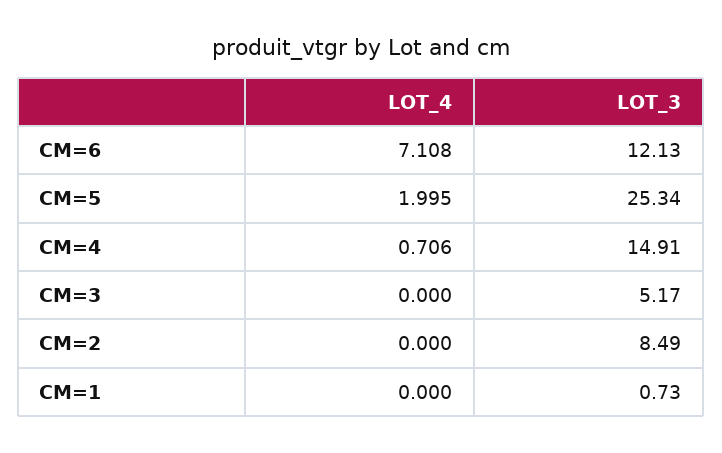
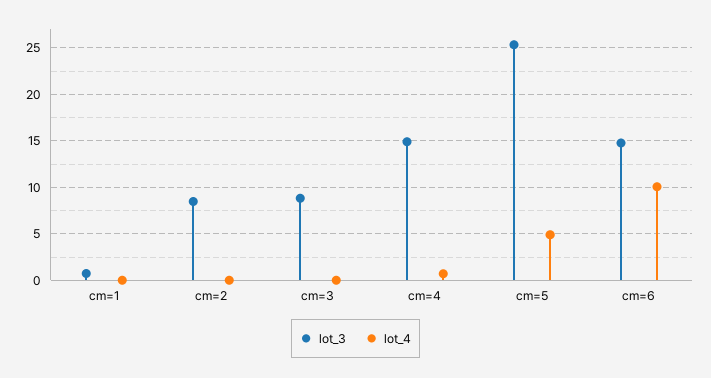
LOT_4, CM=6: 7.108 -> 10
LOT_3, CM=6: 12.13 -> 15
LOT_4, CM=5: 1.995 -> 5
LOT_3, CM=3: 5.17 -> 9

